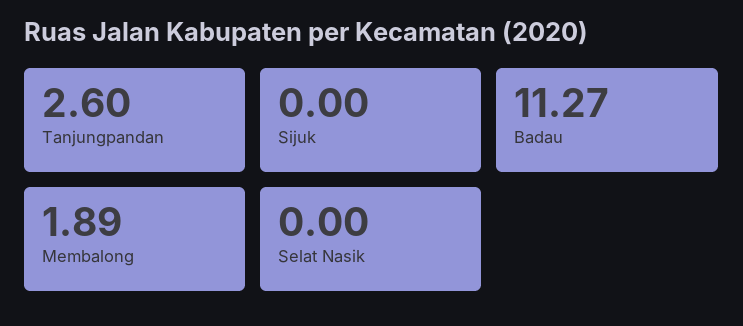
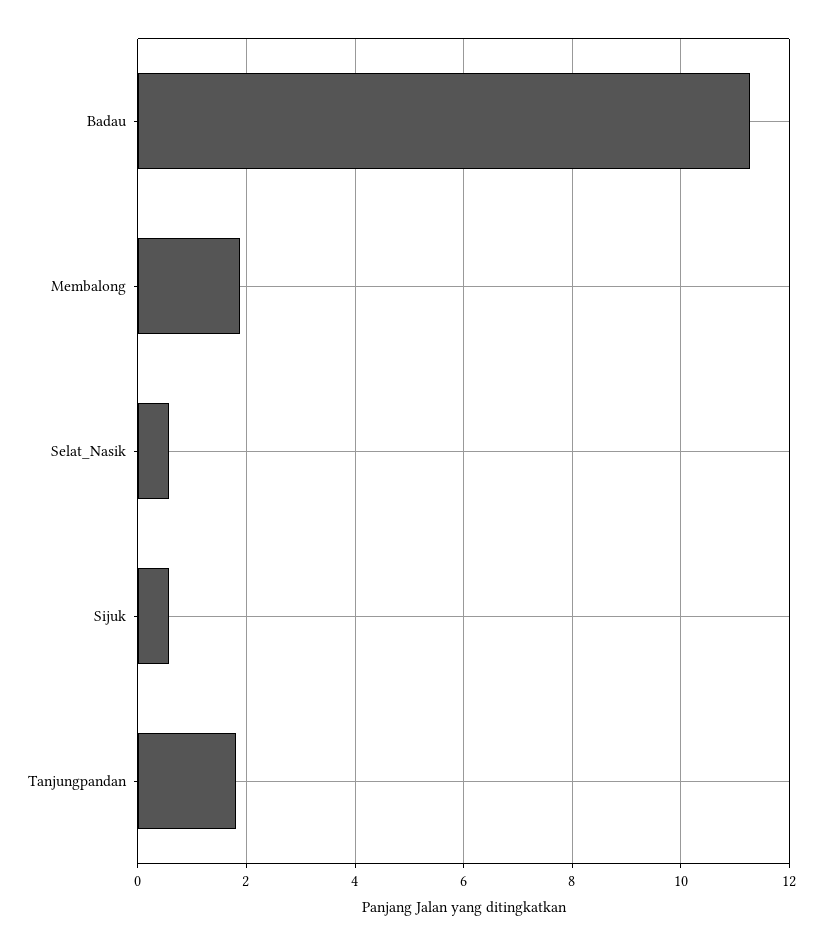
Tanjungpandan: 2.6 -> 1.8
Sijuk: 0 -> 0.6
Selat Nasik: 0 -> 0.6

